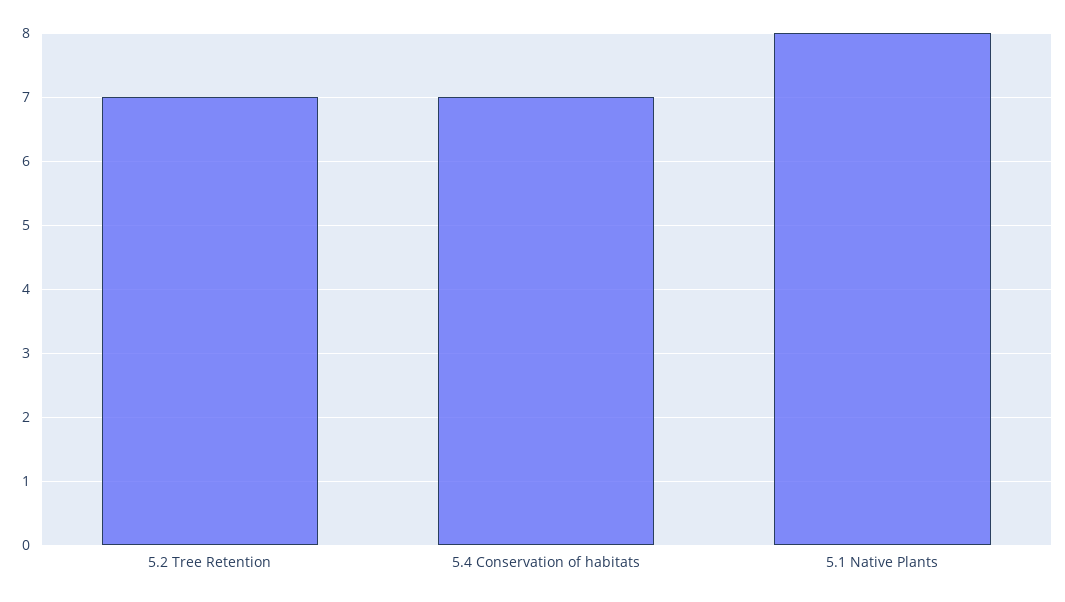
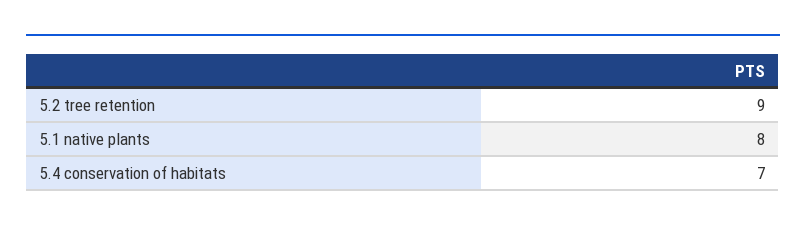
5.2 Tree Retention: 7 -> 9

